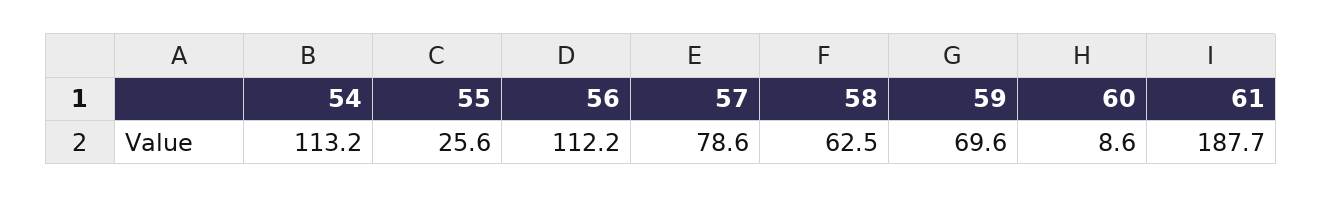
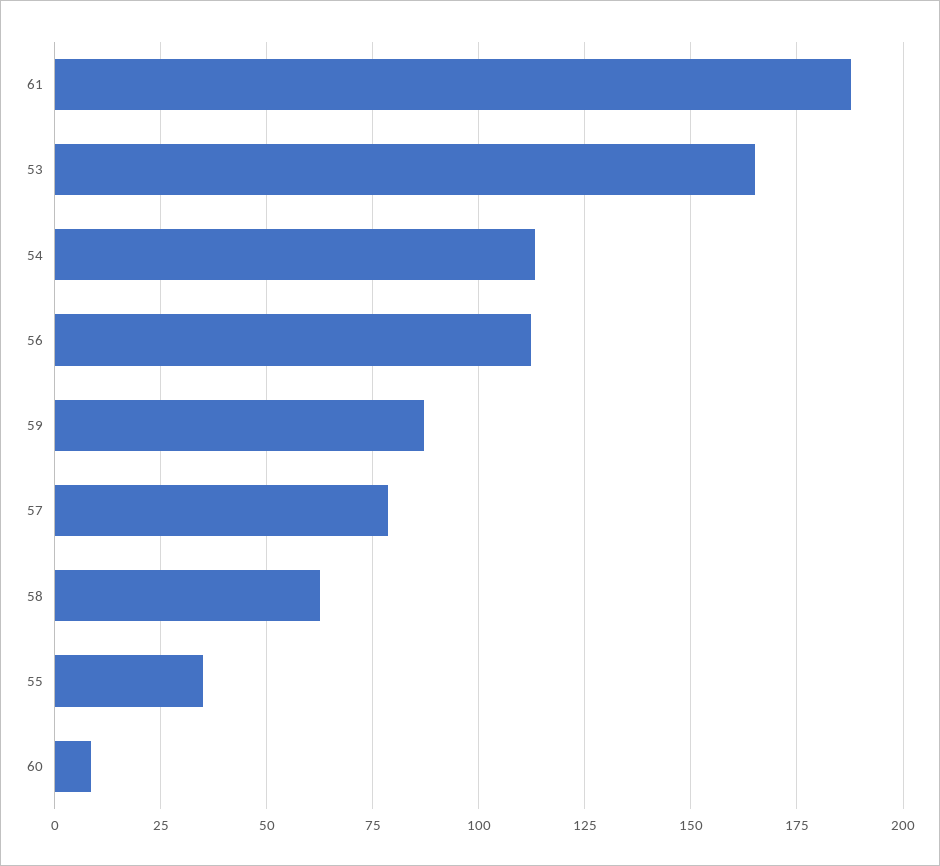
55: 25.6 -> 35
59: 69.6 -> 87.5
53: none -> 165

